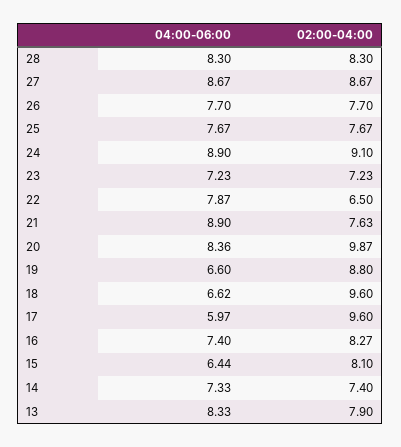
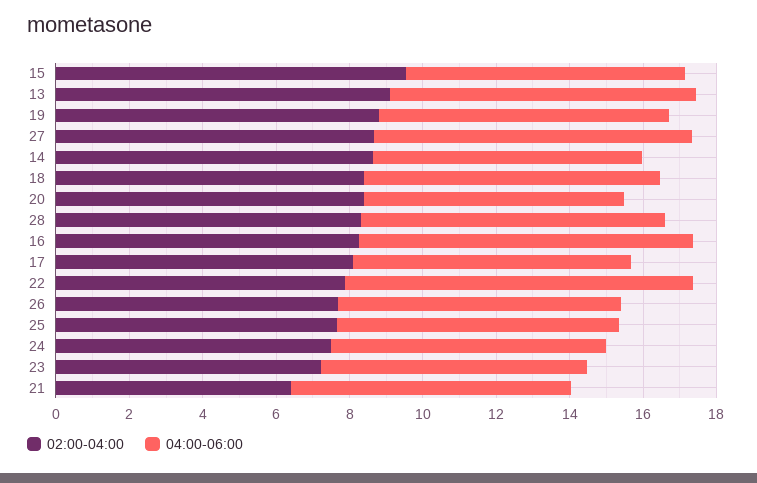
04:00-06:00, 24: 8.9 -> 7.5
02:00-04:00, 24: 9.1 -> 7.5
04:00-06:00, 22: 7.87 -> 9.5
02:00-04:00, 22: 6.5 -> 8
04:00-06:00, 21: 8.9 -> 7.5
02:00-04:00, 21: 7.63 -> 6.5
04:00-06:00, 20: 8.36 -> 7
02:00-04:00, 20: 9.87 -> 8.5
04:00-06:00, 19: 6.6 -> 8
04:00-06:00, 18: 6.62 -> 8
02:00-04:00, 18: 9.6 -> 8.5
04:00-06:00, 17: 5.97 -> 7.5
02:00-04:00, 17: 9.6 -> 8
04:00-06:00, 16: 7.4 -> 9
04:00-06:00, 15: 6.44 -> 7.5
02:00-04:00, 15: 8.1 -> 9.5
02:00-04:00, 14: 7.4 -> 8.5
02:00-04:00, 13: 7.9 -> 9

